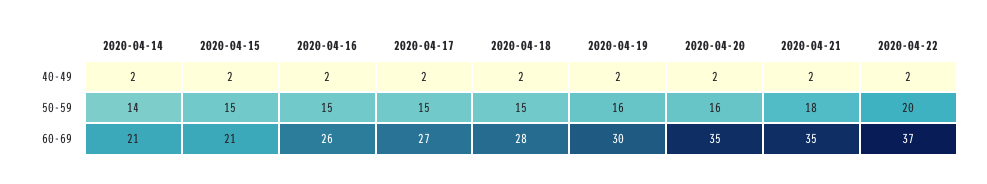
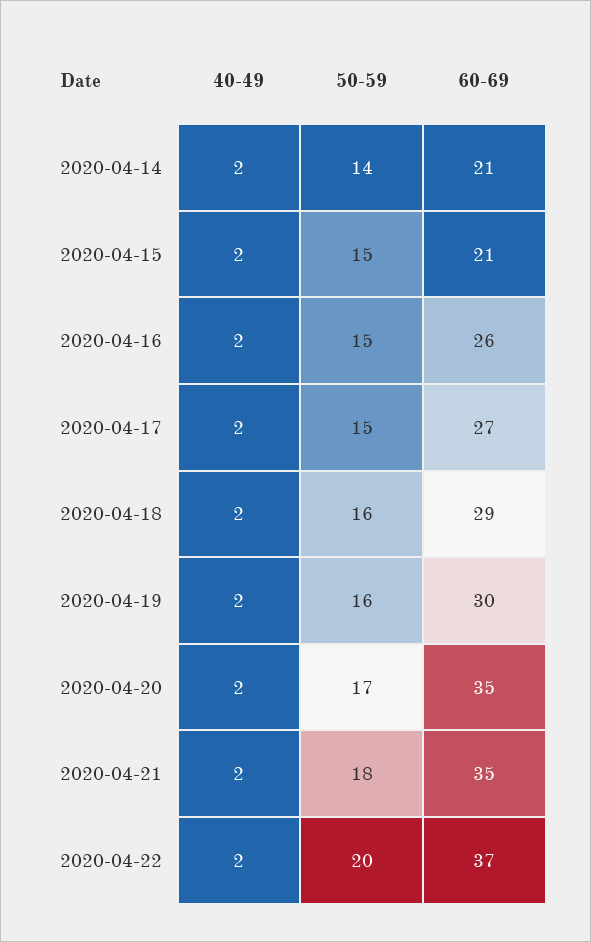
2020-04-18, 50-59: 15 -> 16
2020-04-20, 50-59: 16 -> 17
2020-04-18, 60-69: 28 -> 29

